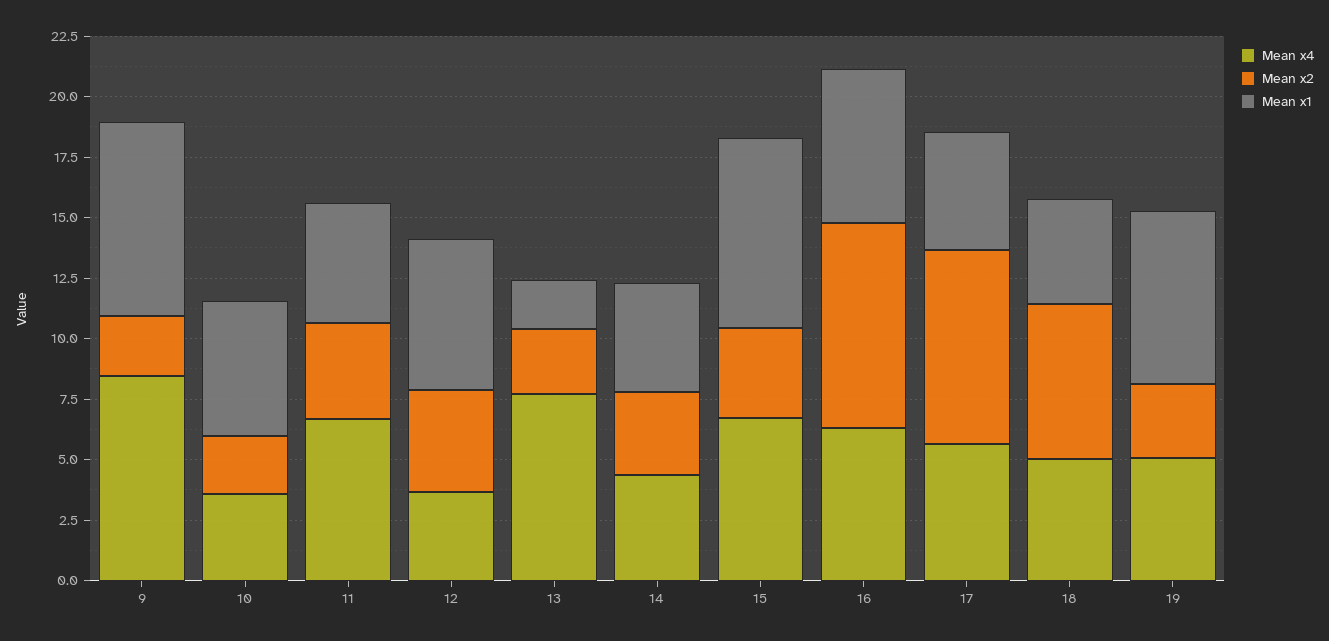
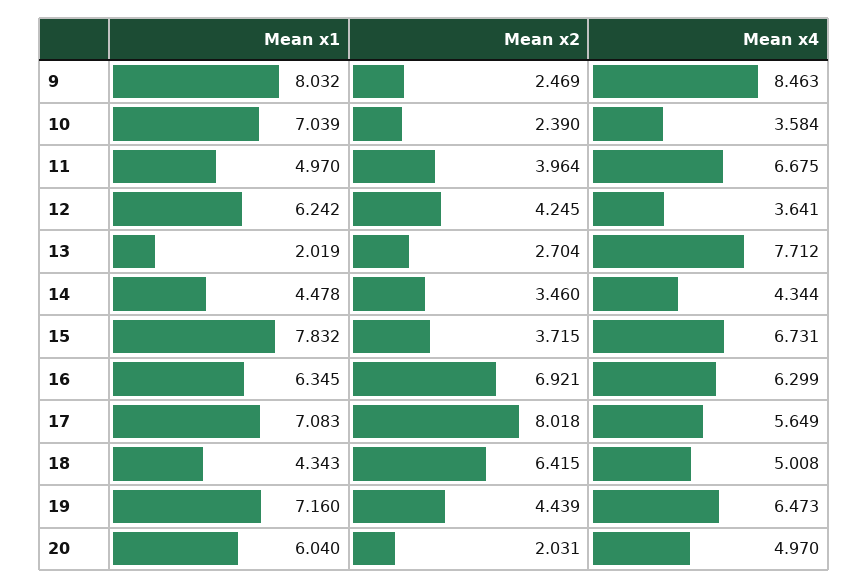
Mean x1, 10: 5.5 -> 7.039
Mean x2, 16: 8.5 -> 6.921
Mean x1, 17: 5 -> 7.083
Mean x4, 19: 5 -> 6.473
Mean x2, 19: 3 -> 4.439
Mean x1, 20: none -> 6.04
Mean x2, 20: none -> 2.031
Mean x4, 20: none -> 4.97

